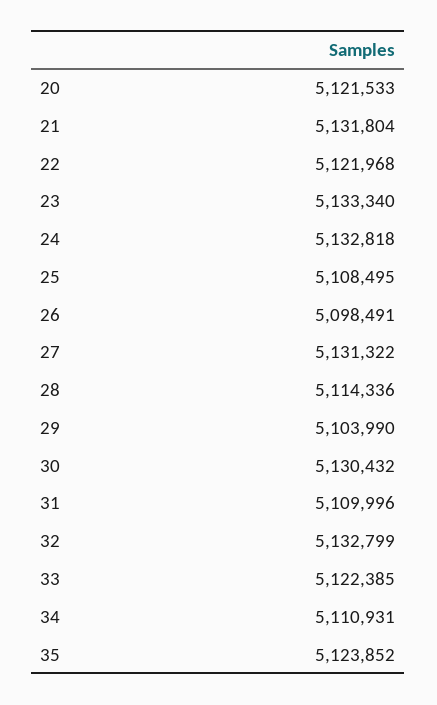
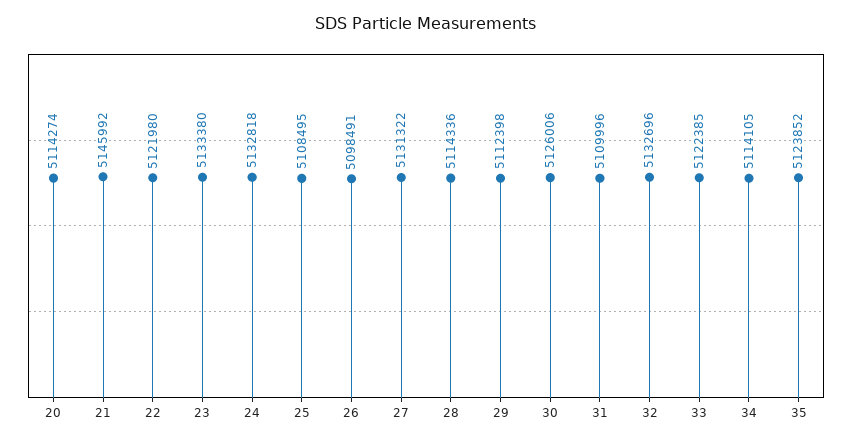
20: 5121533 -> 5114274
21: 5131804 -> 5145992
22: 5121968 -> 5121980
23: 5133340 -> 5133380
29: 5103990 -> 5112398
30: 5130432 -> 5126006
32: 5132799 -> 5132696
34: 5110931 -> 5114105

